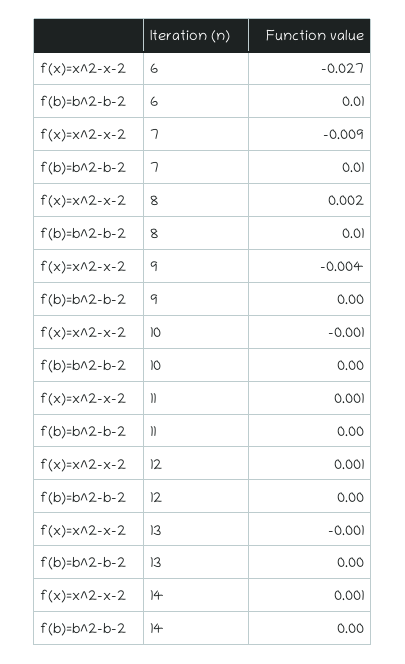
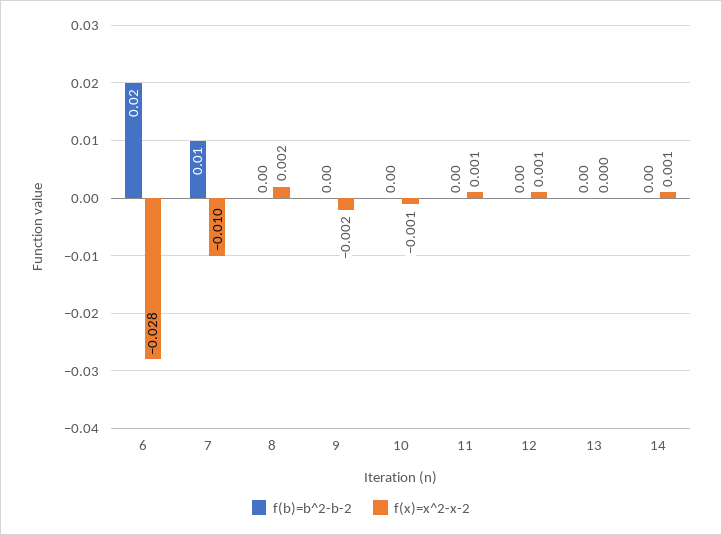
f(x)=x^2-x-2, 6: -0.027 -> -0.028
f(b)=b^2-b-2, 6: 0.01 -> 0.02
f(x)=x^2-x-2, 7: -0.009 -> -0.01
f(b)=b^2-b-2, 8: 0.01 -> 0
f(x)=x^2-x-2, 9: -0.004 -> -0.002
f(x)=x^2-x-2, 13: -0.001 -> 0

